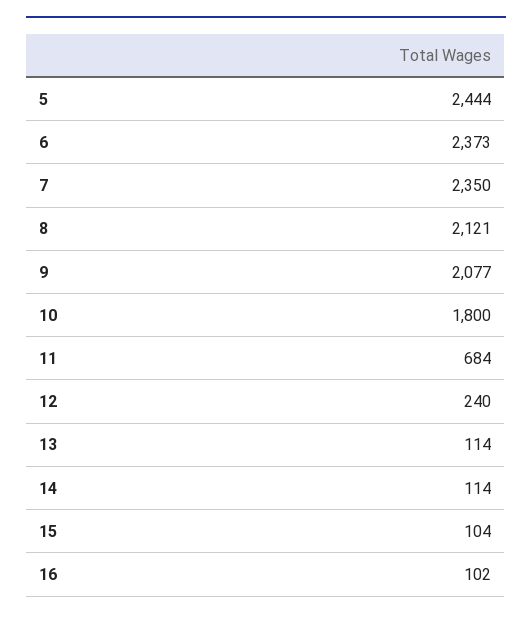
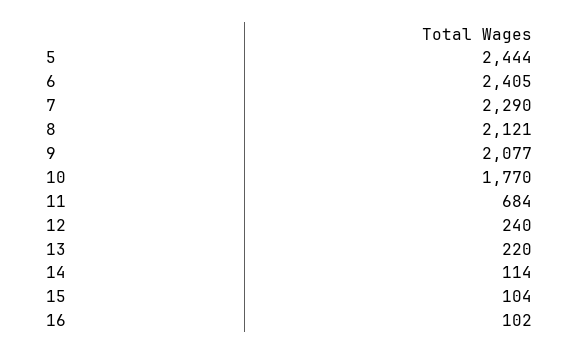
6: 2373 -> 2405
7: 2350 -> 2290
10: 1800 -> 1770
13: 114 -> 220

